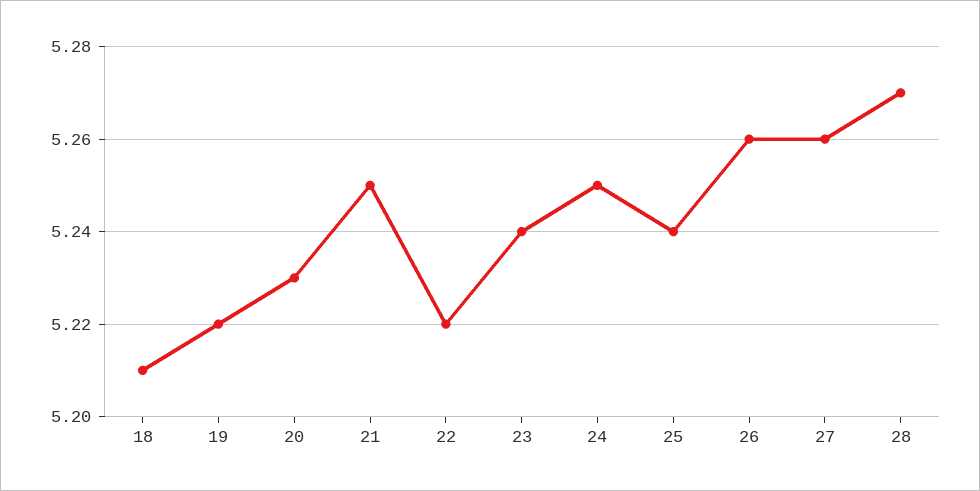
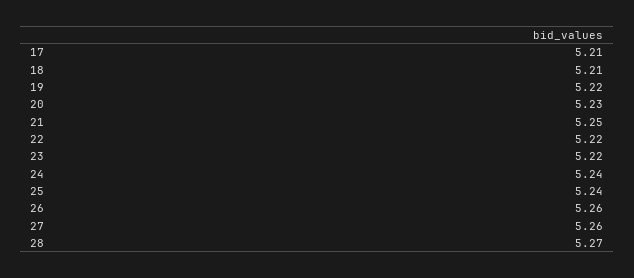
23: 5.24 -> 5.22
24: 5.25 -> 5.24
17: none -> 5.21

